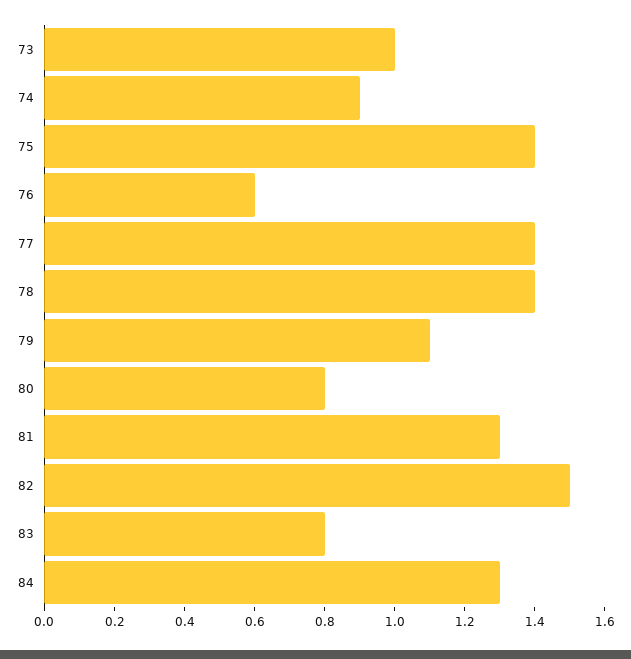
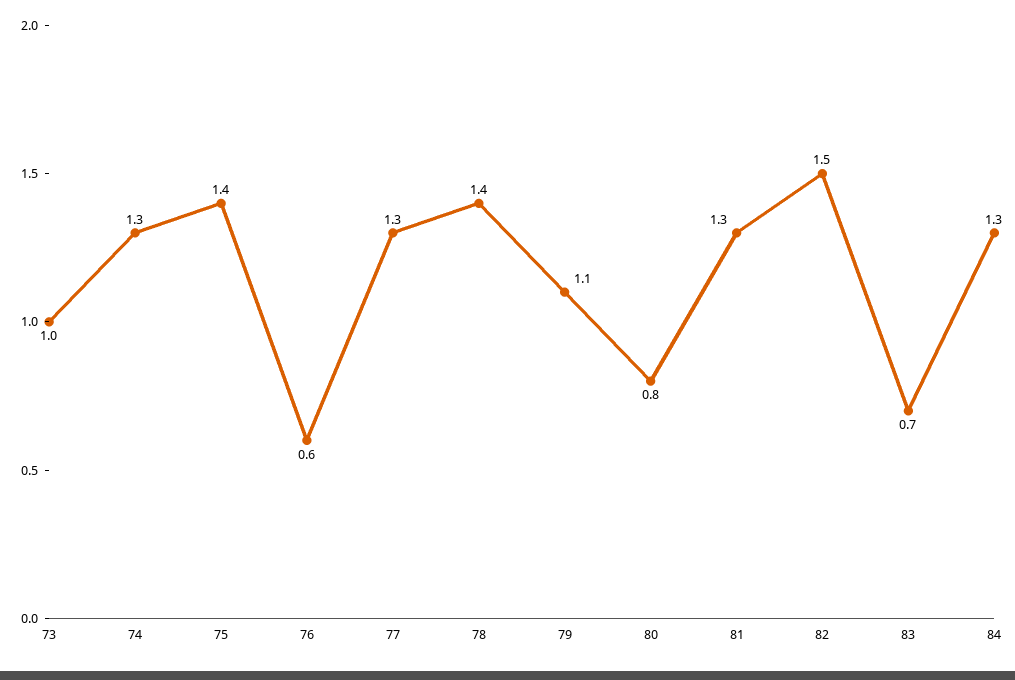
74: 0.9 -> 1.3
77: 1.4 -> 1.3
83: 0.8 -> 0.7

